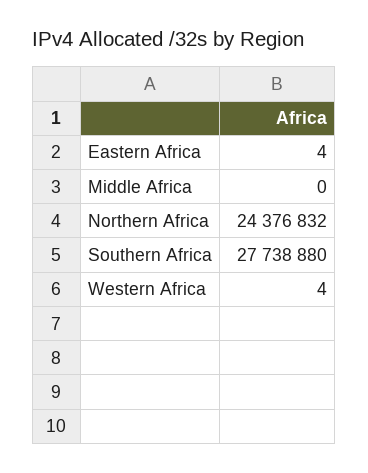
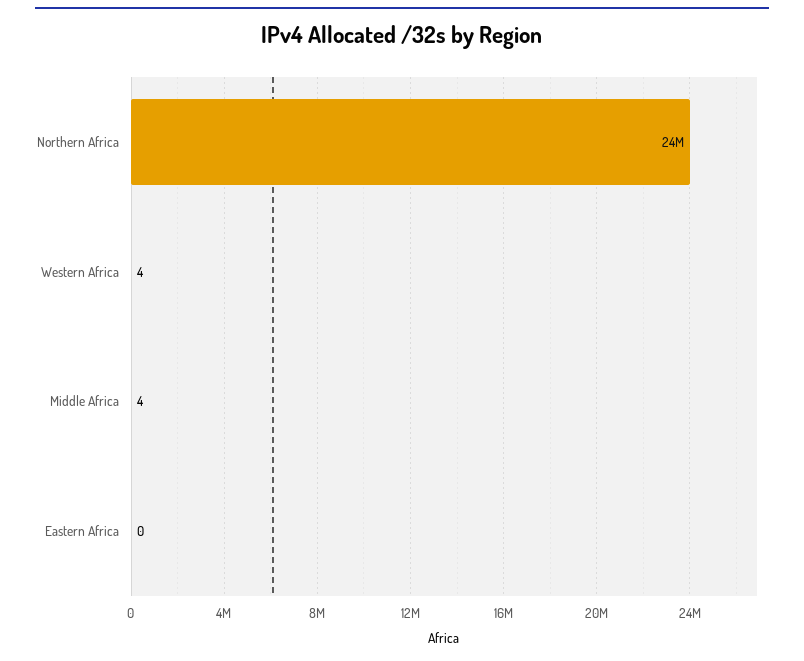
Eastern Africa: 4 -> 0
Middle Africa: 0 -> 4
Southern Africa: 27738880 -> none

